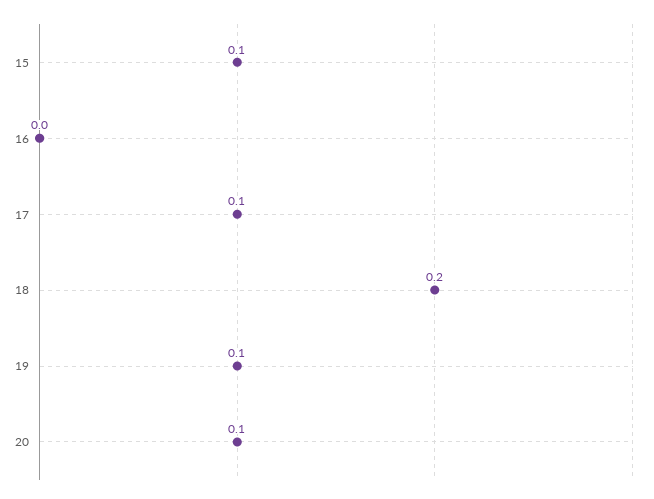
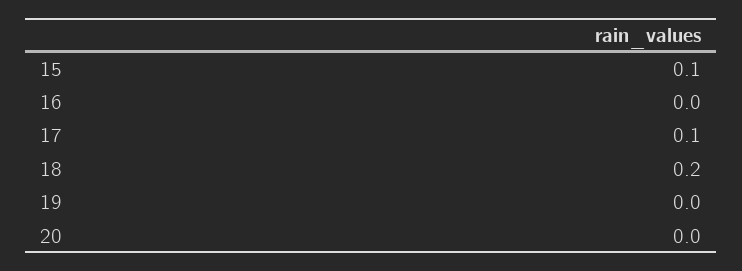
19: 0.1 -> 0
20: 0.1 -> 0

